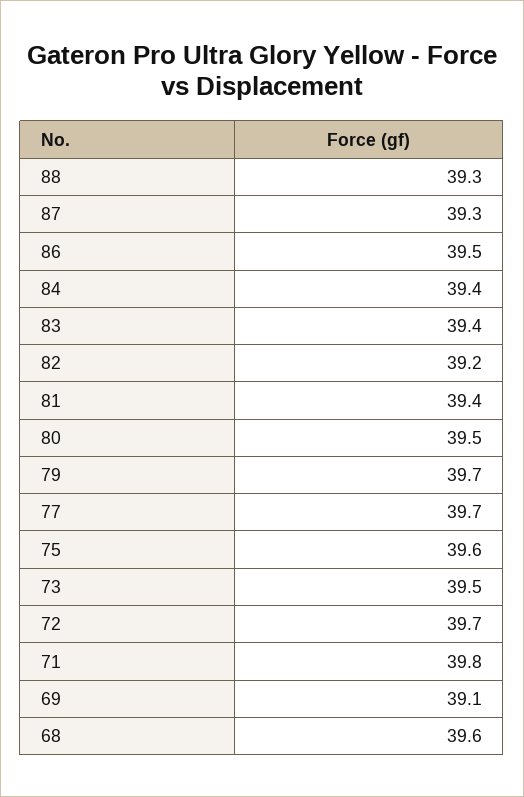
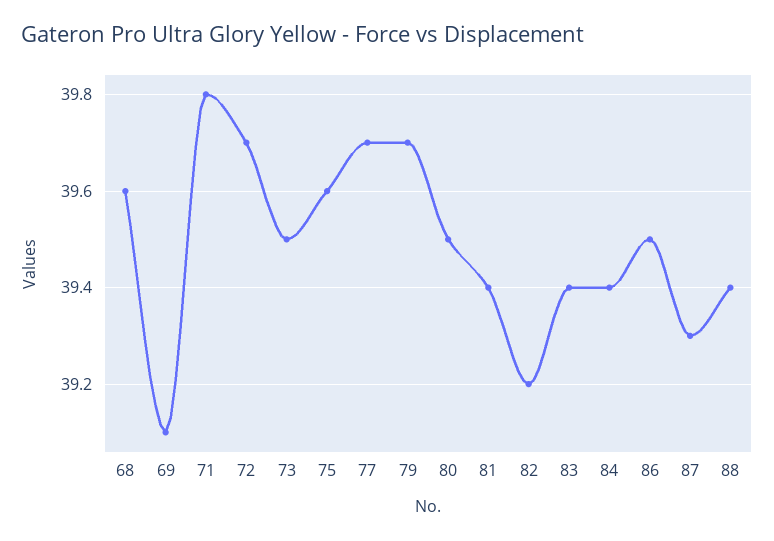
88: 39.3 -> 39.4

